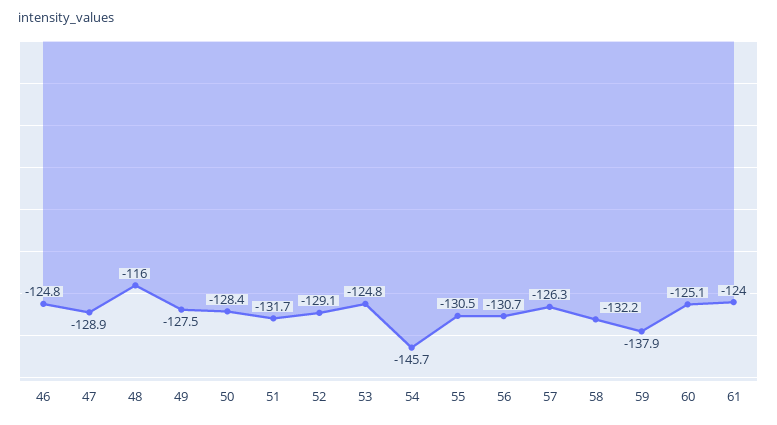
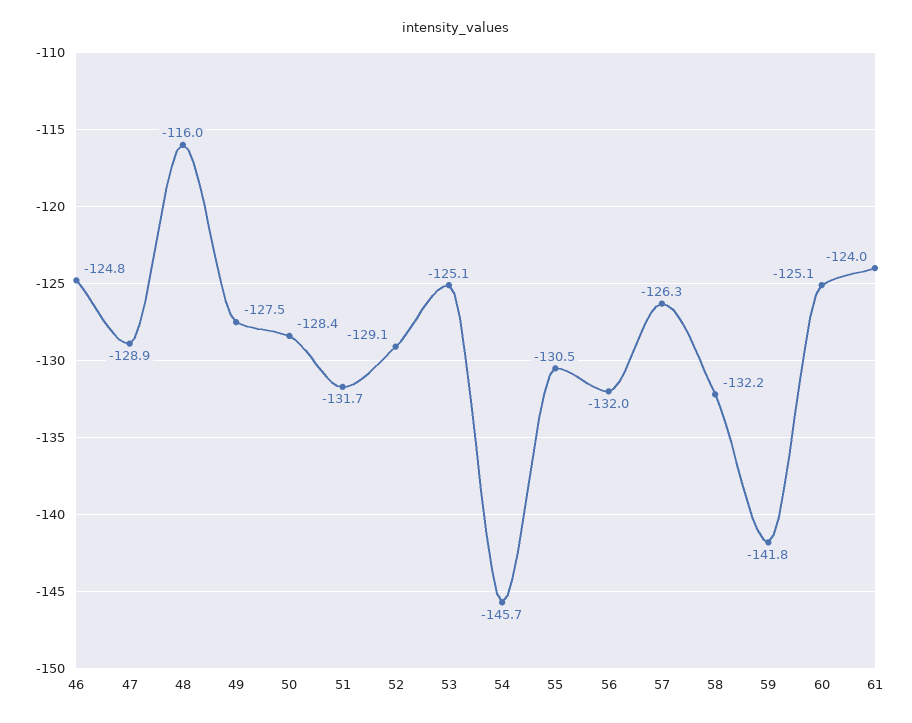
53: -124.8 -> -125.1
56: -130.7 -> -132
59: -137.9 -> -141.8

